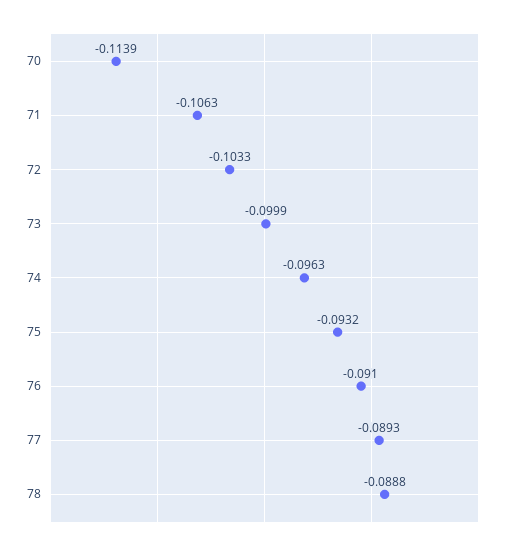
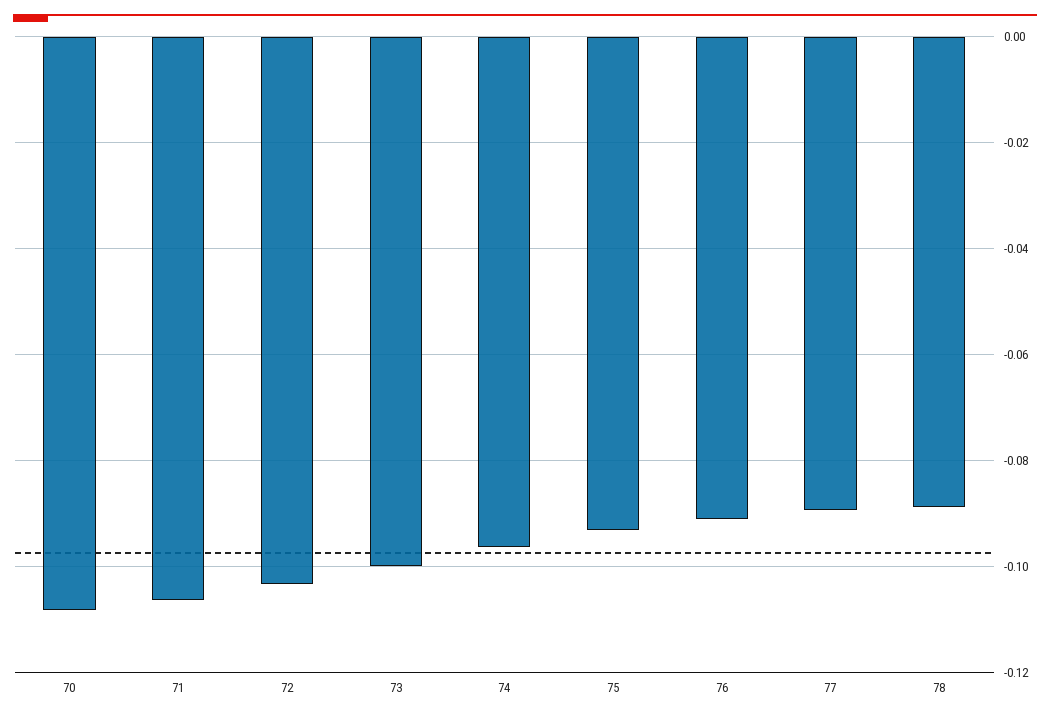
70: -0.1139 -> -0.108

